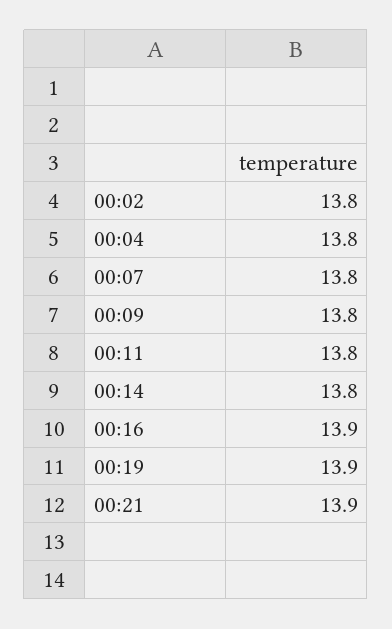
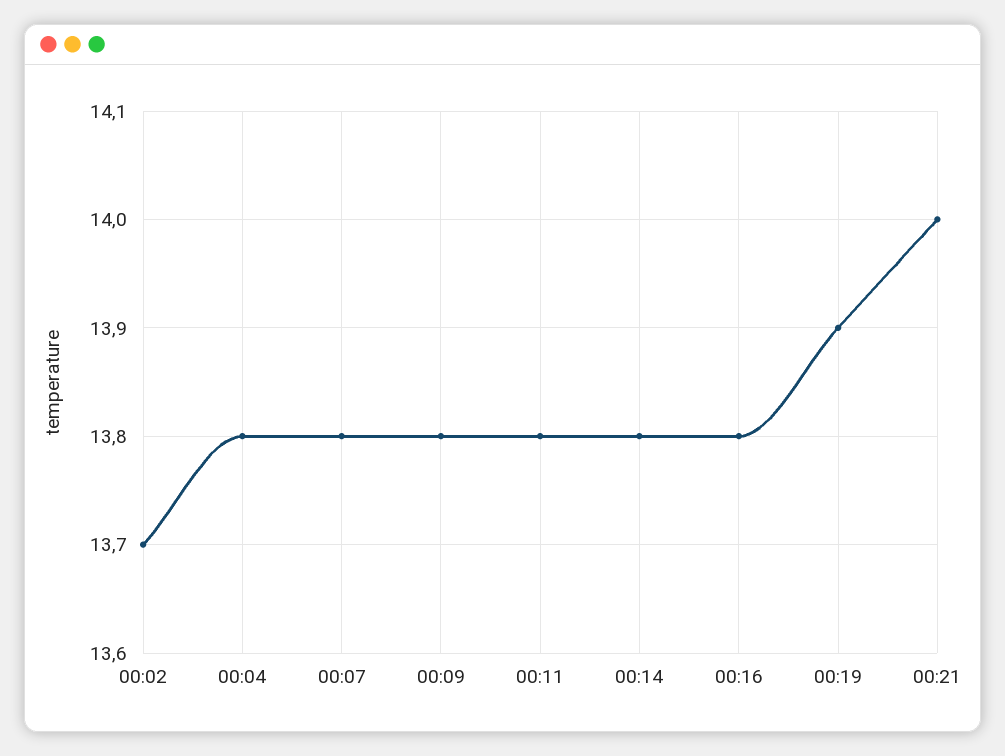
00:02: 13.8 -> 13.7
00:16: 13.9 -> 13.8
00:21: 13.9 -> 14

